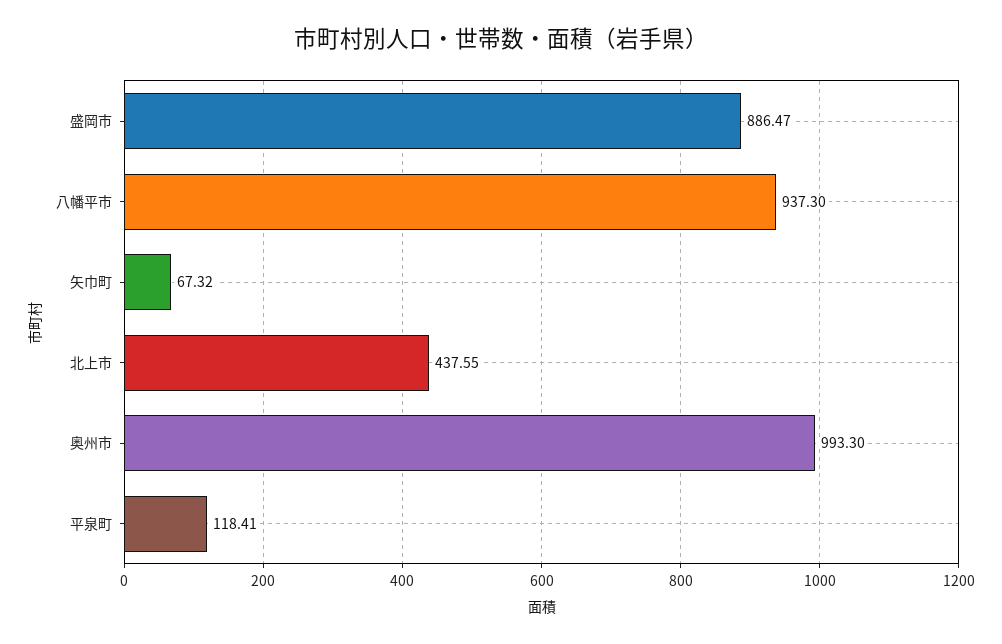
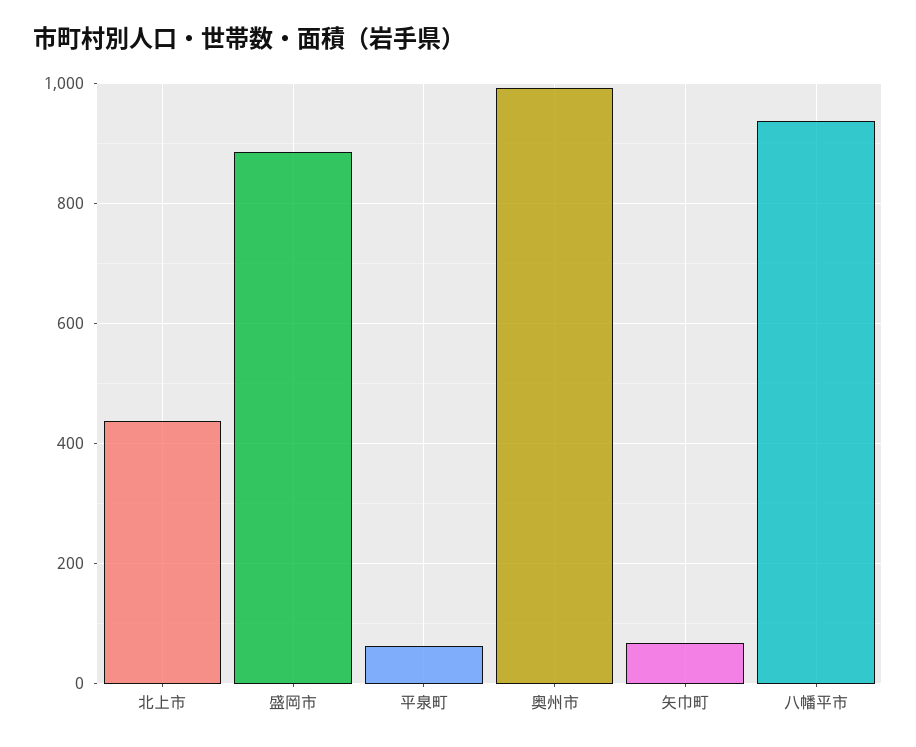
平泉町: 118.41 -> 60

